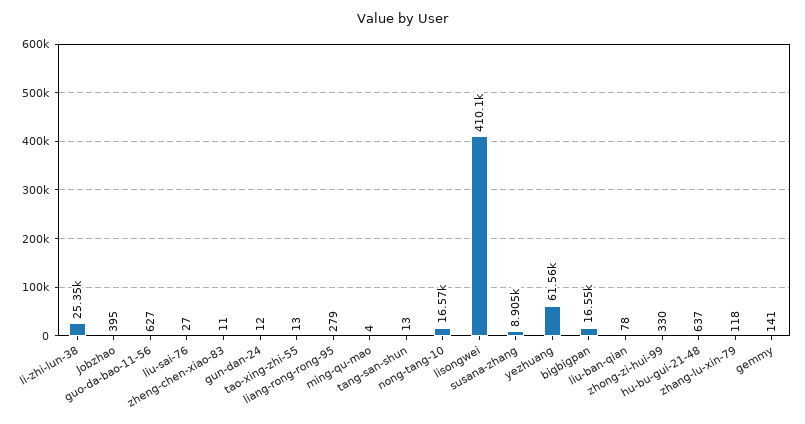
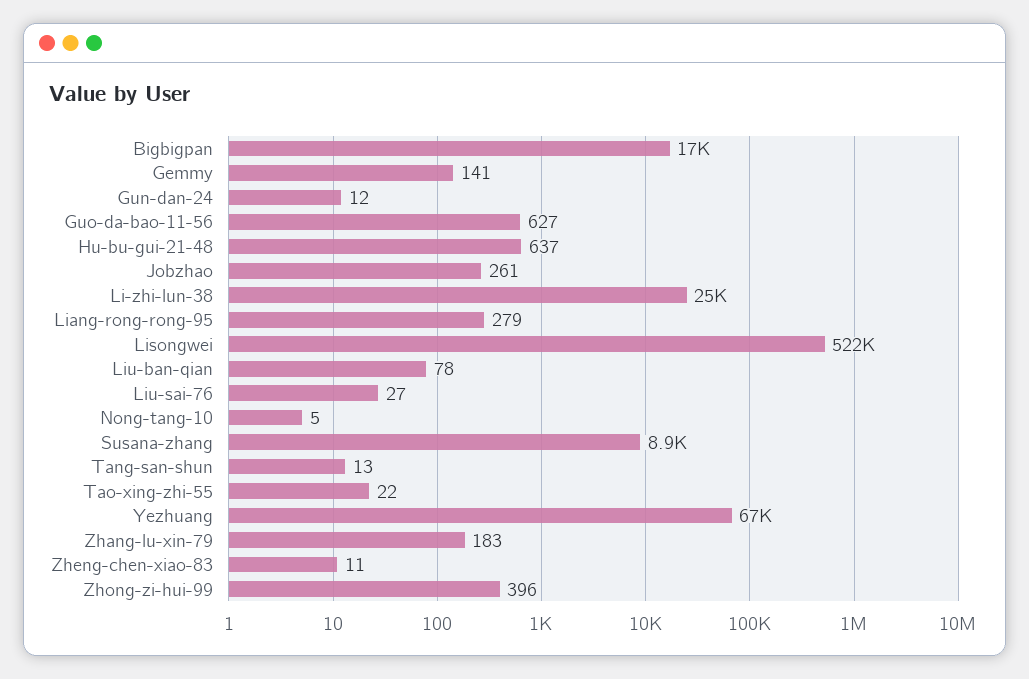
Jobzhao: 395 -> 261
tao-xing-zhi-55: 13 -> 22
ming-qu-mao: 4 -> none
nong-tang-10: 16570 -> 5
lisongwei: 410100 -> 522000
yezhuang: 61560 -> 67000
zhong-zi-hui-99: 330 -> 396
zhang-lu-xin-79: 118 -> 183

